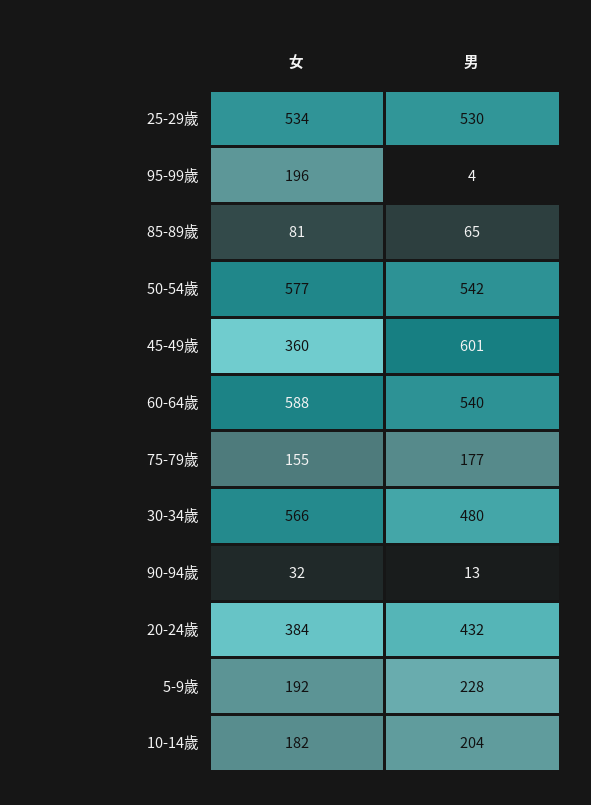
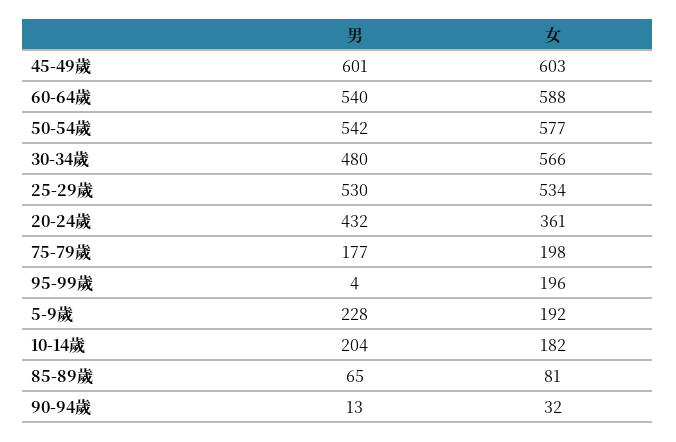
女, 45-49歲: 360 -> 603
女, 75-79歲: 155 -> 198
女, 20-24歲: 384 -> 361

